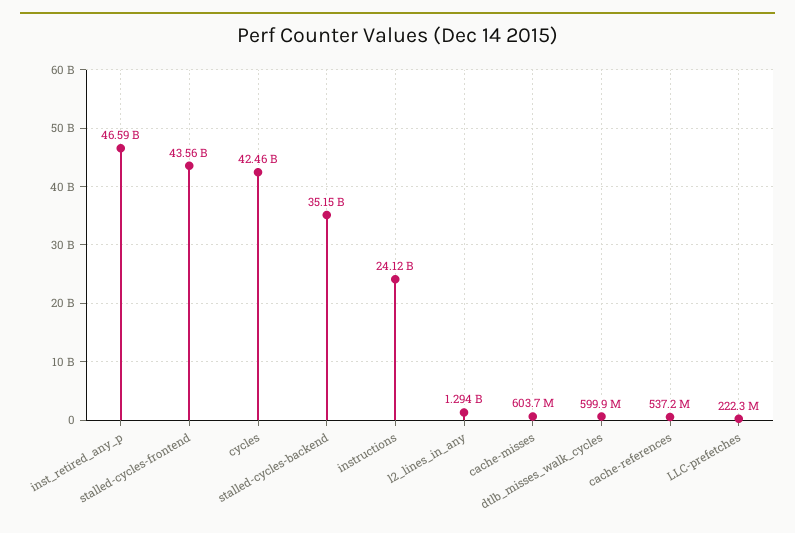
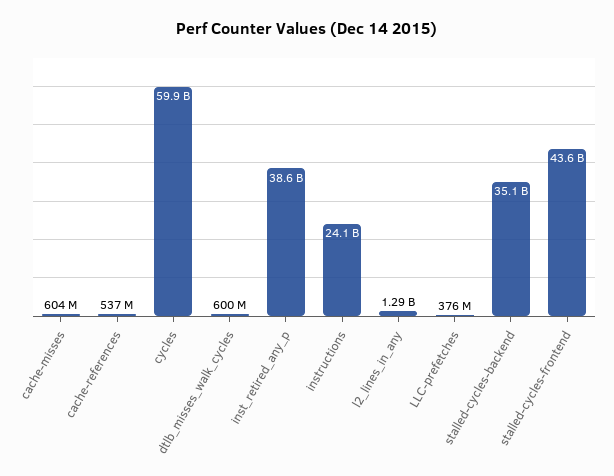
inst_retired_any_p: 46590000000 -> 38600000000
cycles: 42460000000 -> 59900000000
LLC-prefetches: 222300000 -> 376000000

